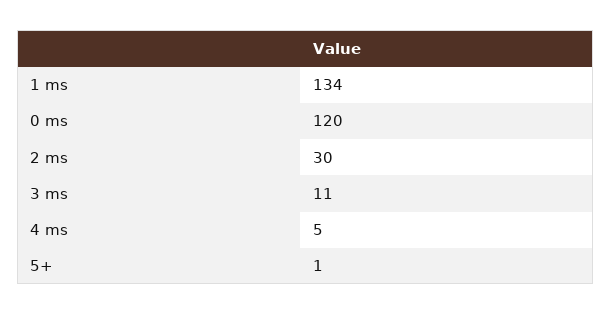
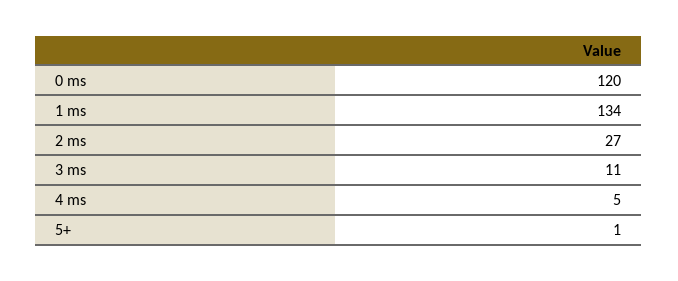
2 ms: 30 -> 27

